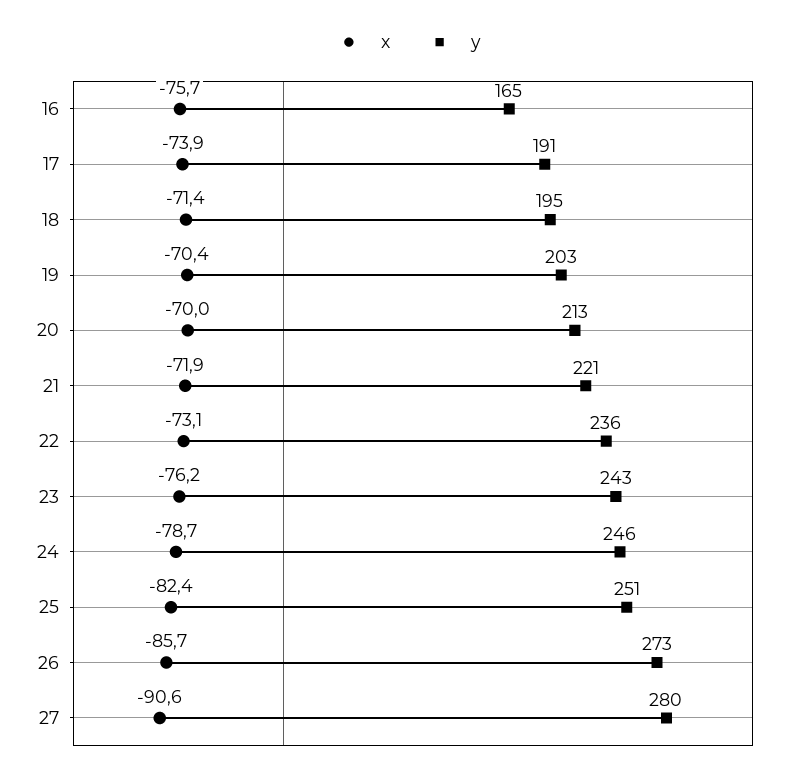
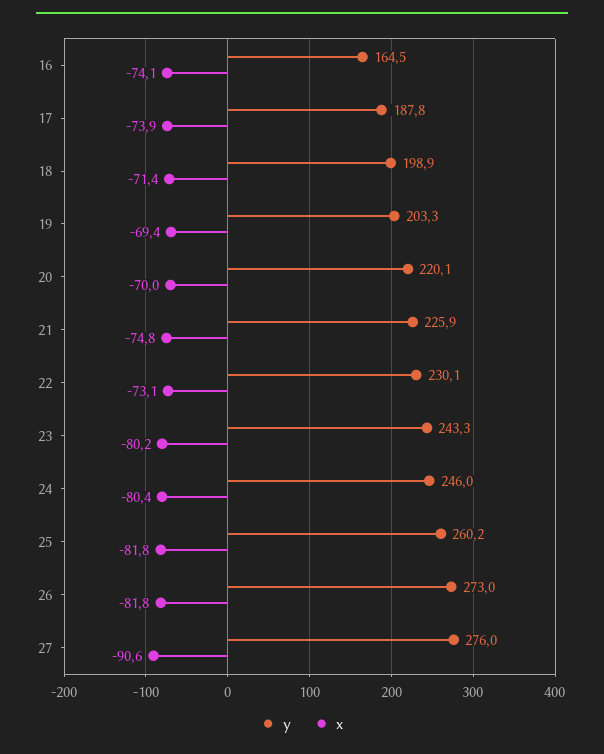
x, 16: -75.7 -> -74.1
y, 17: 191 -> 187.8
y, 18: 195 -> 198.9
x, 19: -70.4 -> -69.4
y, 20: 213 -> 220.1
x, 21: -71.9 -> -74.8
y, 21: 221 -> 225.9
y, 22: 236 -> 230.1
x, 23: -76.2 -> -80.2
x, 24: -78.7 -> -80.4
x, 25: -82.4 -> -81.8
y, 25: 251 -> 260.2
x, 26: -85.7 -> -81.8
y, 27: 280 -> 276

